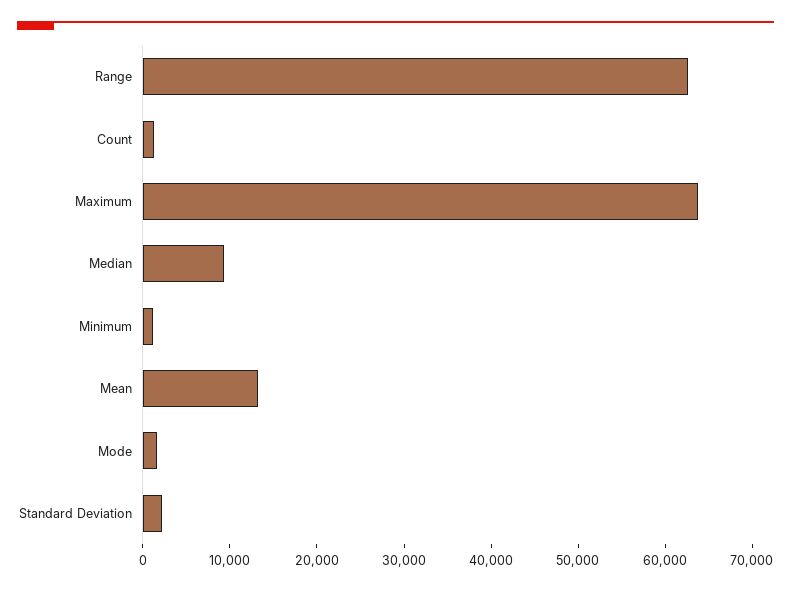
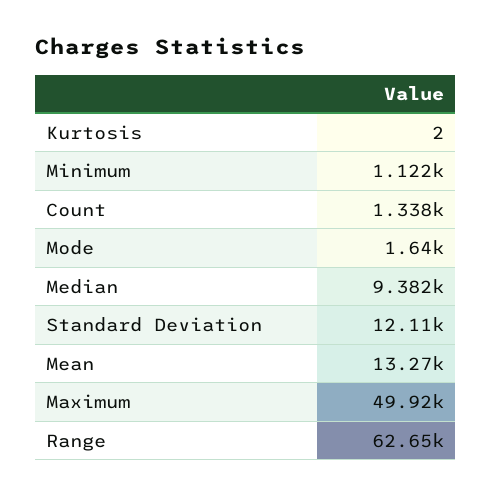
Maximum: 64000 -> 49920
Standard Deviation: 2000 -> 12110
Kurtosis: none -> 2

